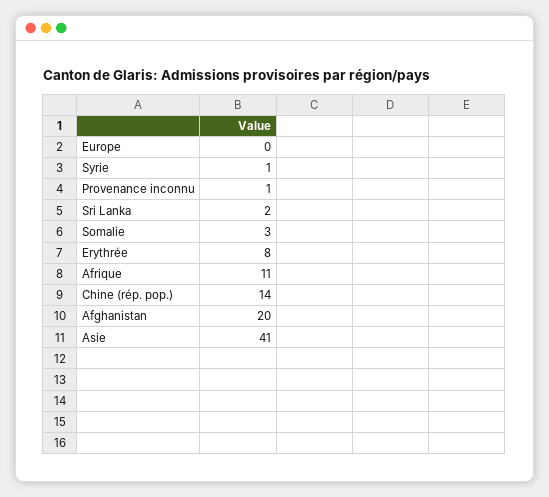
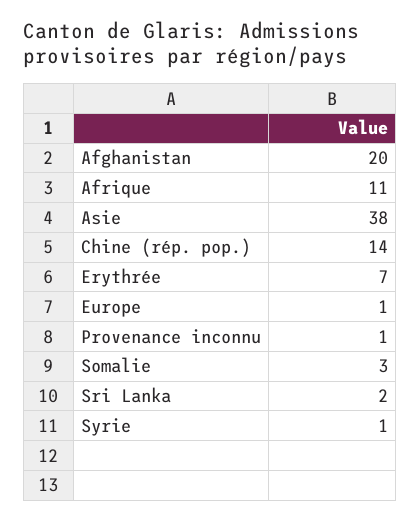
Europe: 0 -> 1
Erythrée: 8 -> 7
Asie: 41 -> 38

